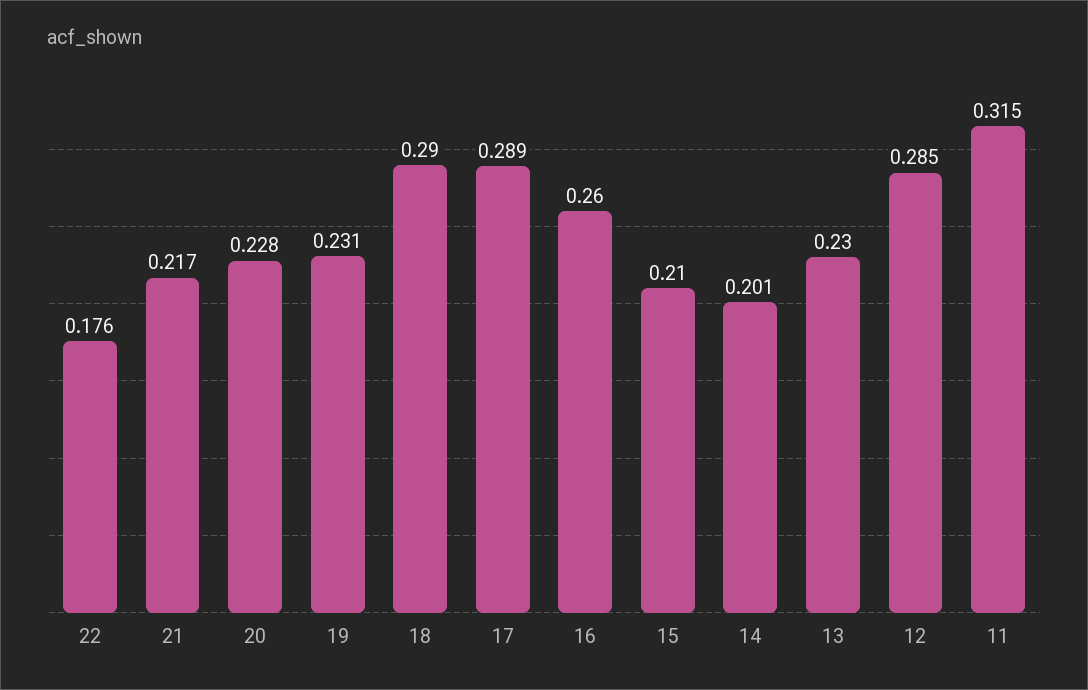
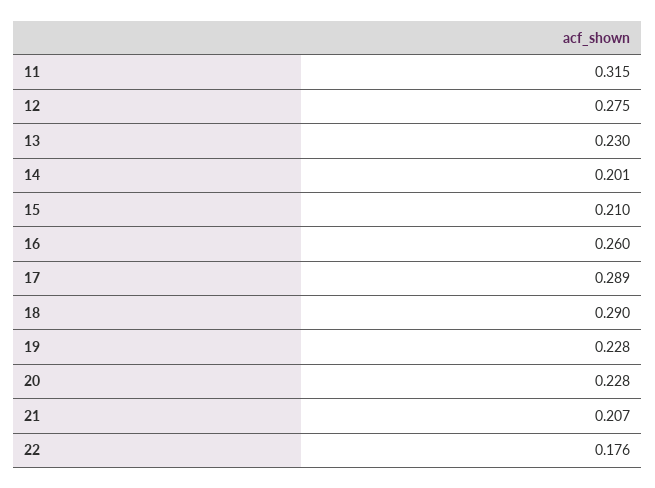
21: 0.217 -> 0.207
19: 0.231 -> 0.228
12: 0.285 -> 0.275

